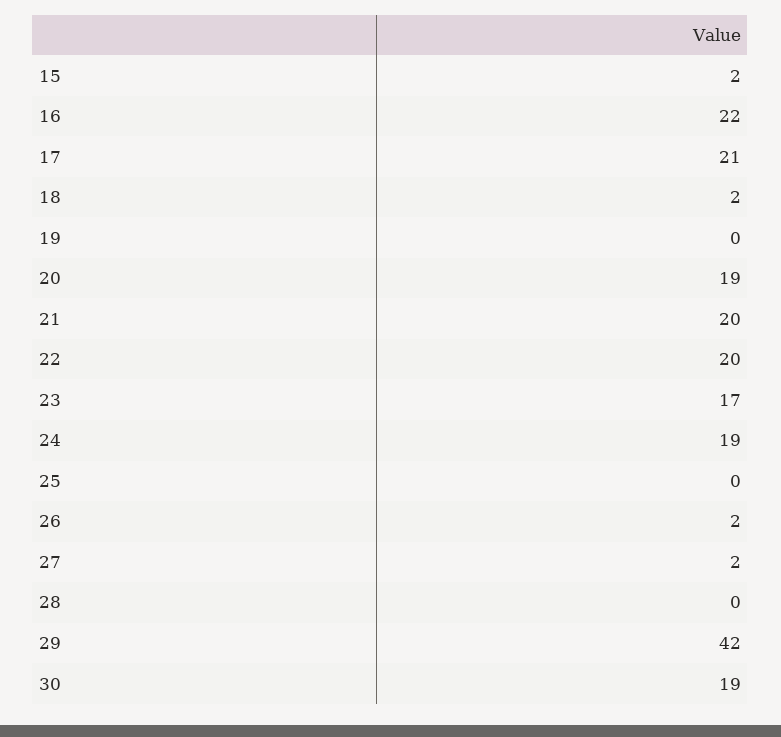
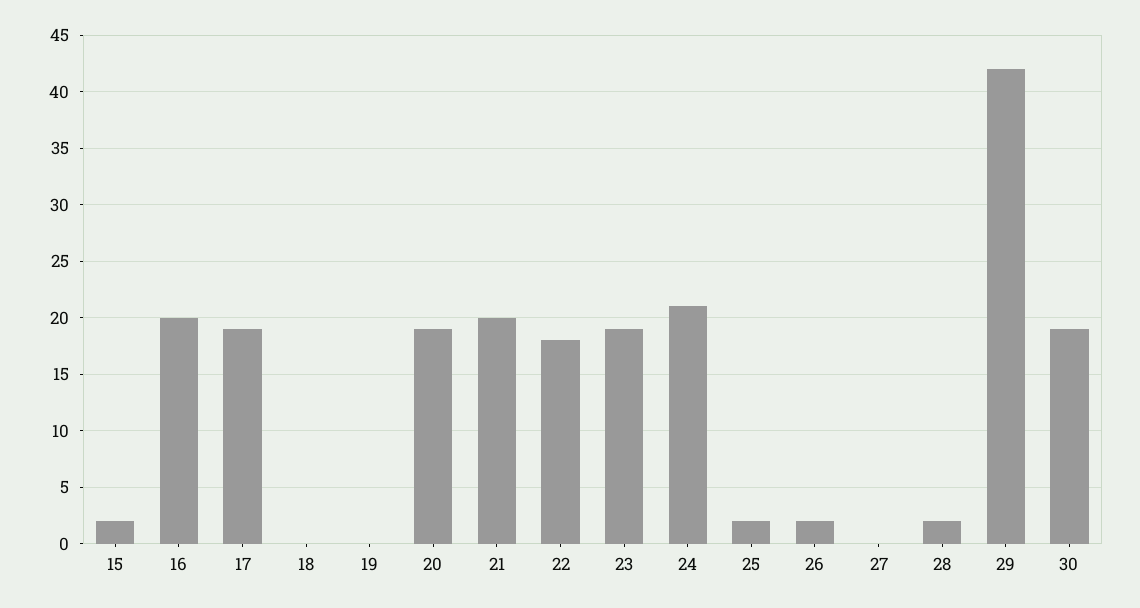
16: 22 -> 20
17: 21 -> 19
18: 2 -> 0
22: 20 -> 18
23: 17 -> 19
24: 19 -> 21
25: 0 -> 2
27: 2 -> 0
28: 0 -> 2

